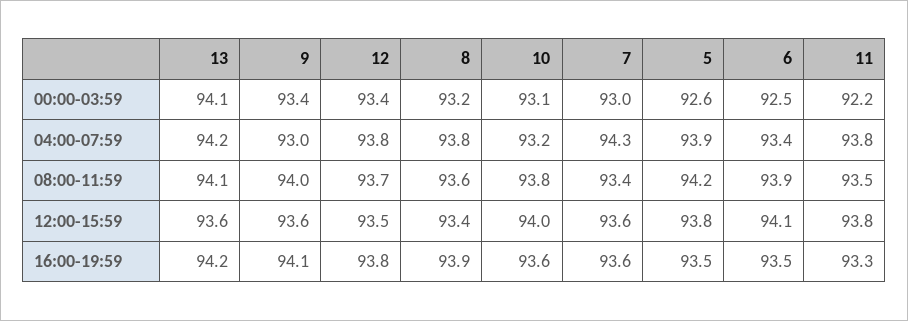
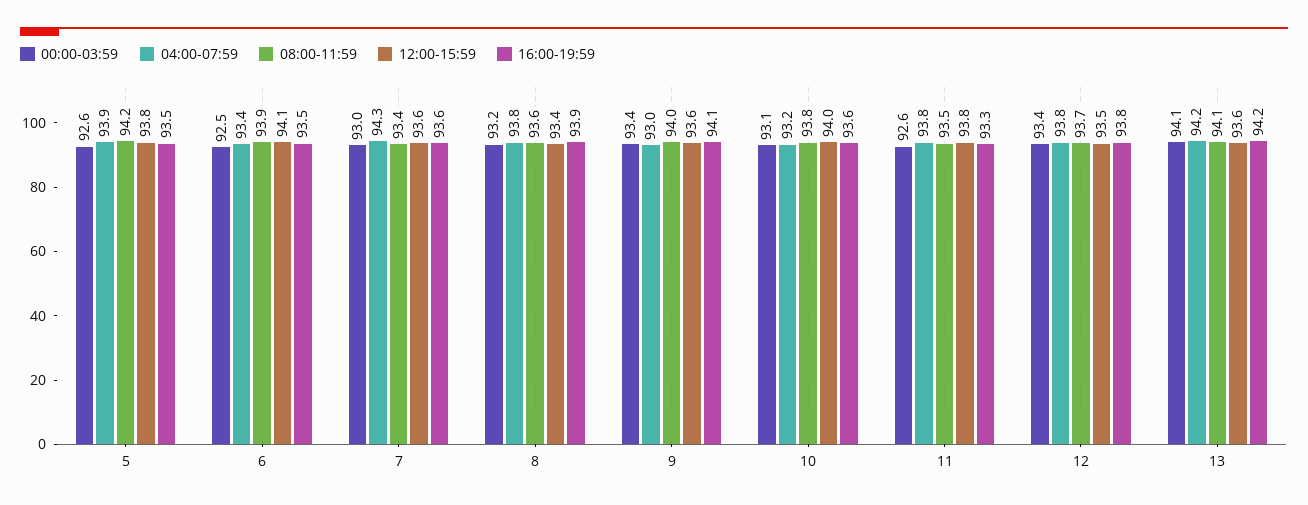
00:00-03:59, 11: 92.2 -> 92.6

